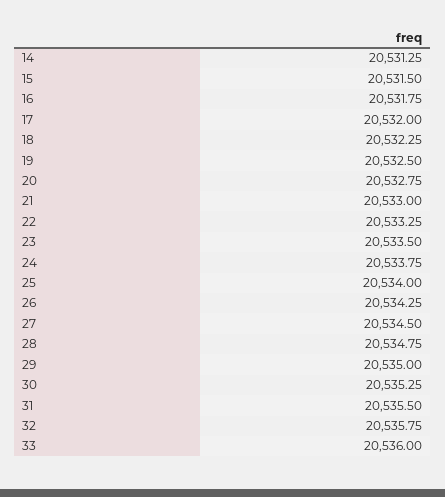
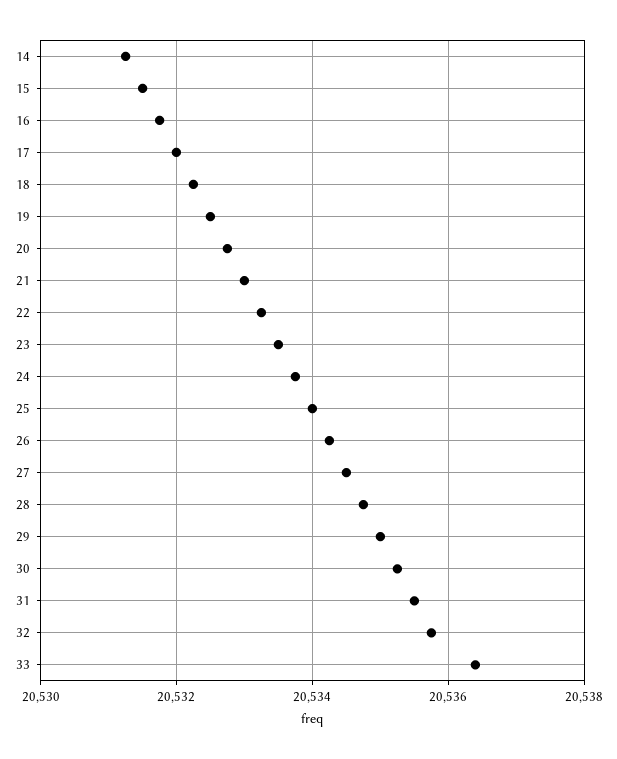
33: 20536 -> 20536.4

